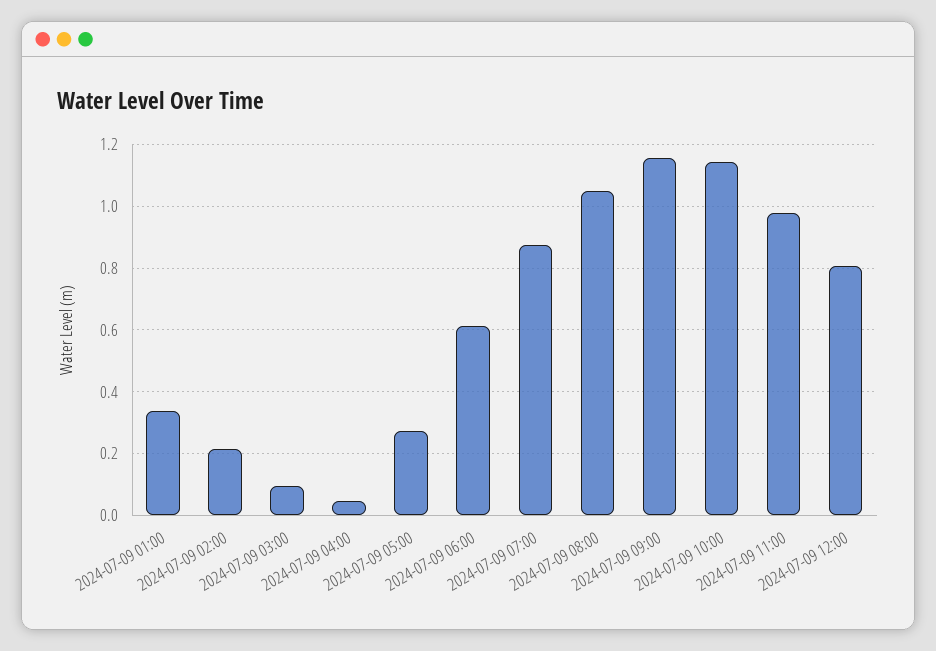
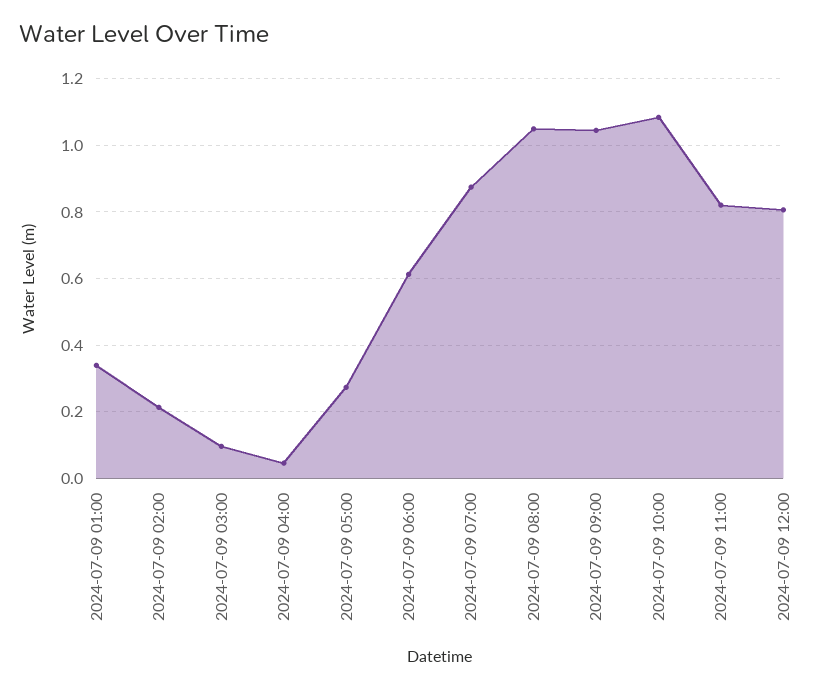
2024-07-09 09:00: 1.16 -> 1.04
2024-07-09 10:00: 1.14 -> 1.08
2024-07-09 11:00: 0.98 -> 0.82

